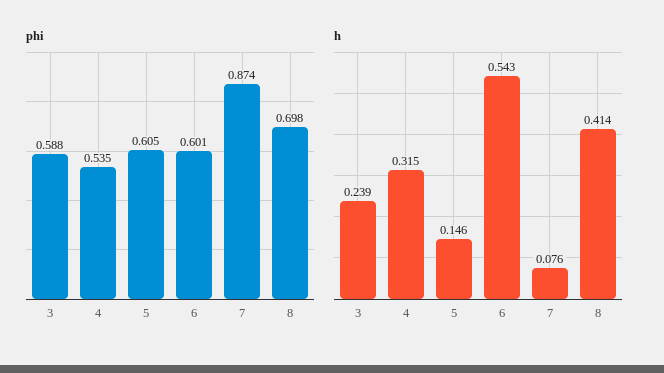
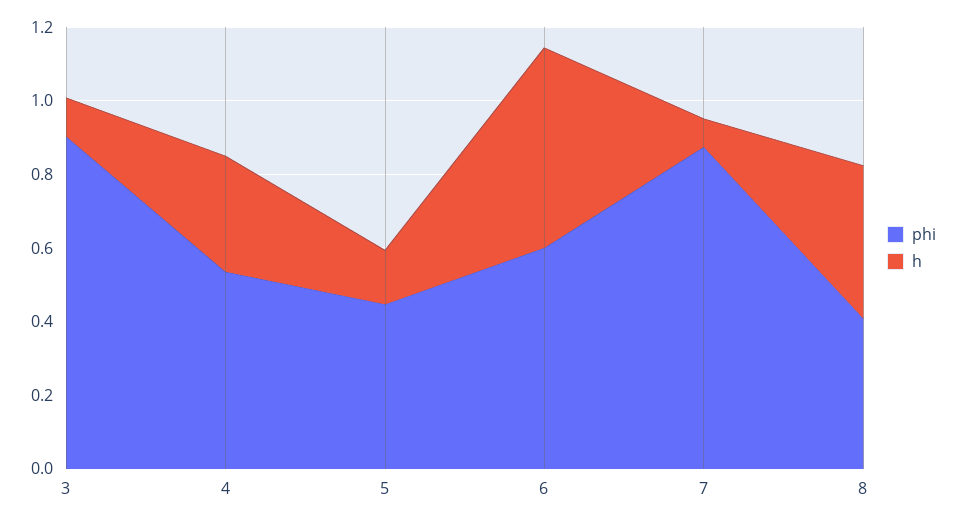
phi, 3: 0.588 -> 0.9
phi, 5: 0.605 -> 0.45
phi, 8: 0.698 -> 0.4
h, 3: 0.239 -> 0.1

